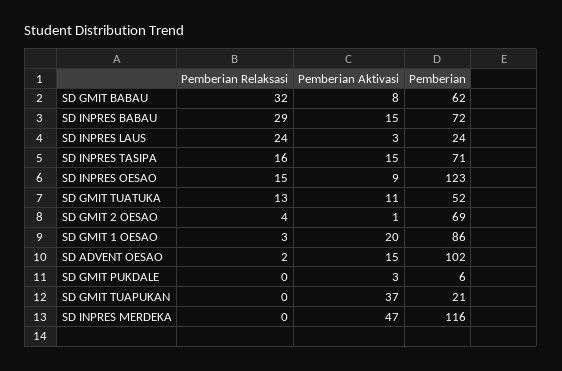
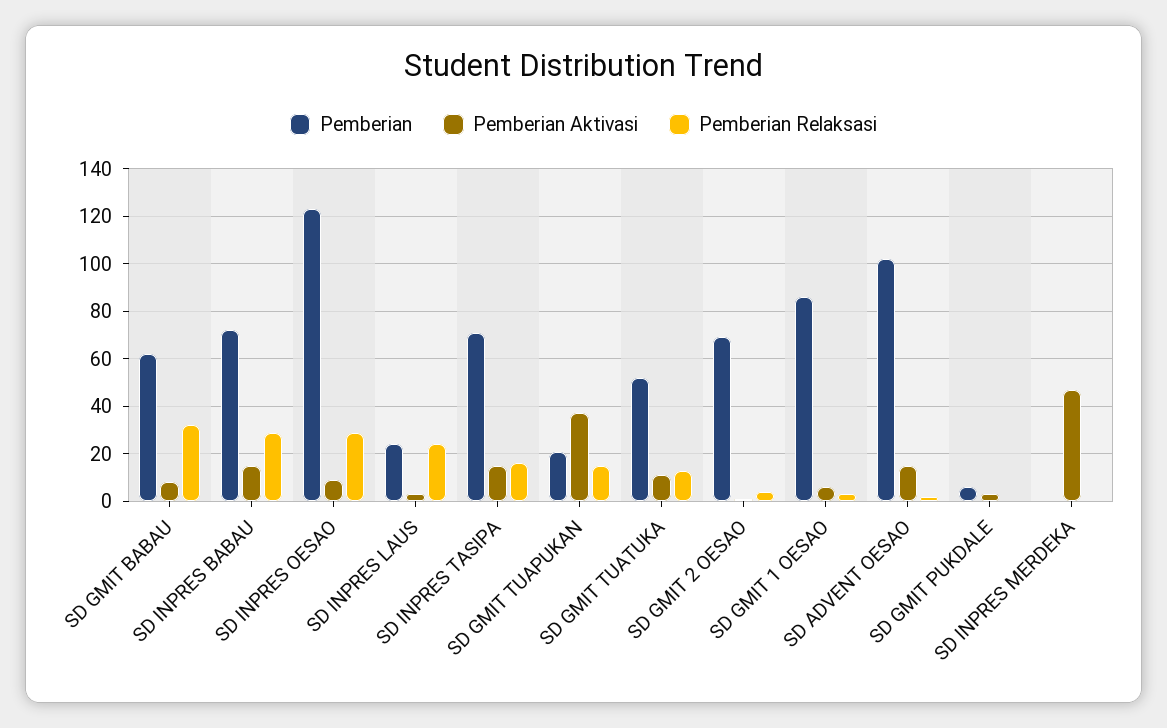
Pemberian Relaksasi, SD INPRES OESAO: 15 -> 30
Pemberian Aktivasi, SD GMIT 1 OESAO: 20 -> 5
Pemberian Relaksasi, SD GMIT TUAPUKAN: 0 -> 15
Pemberian, SD INPRES MERDEKA: 116 -> 0

